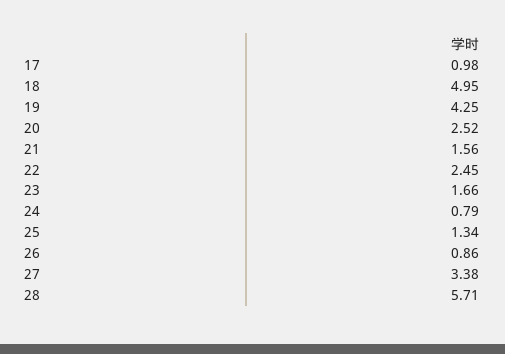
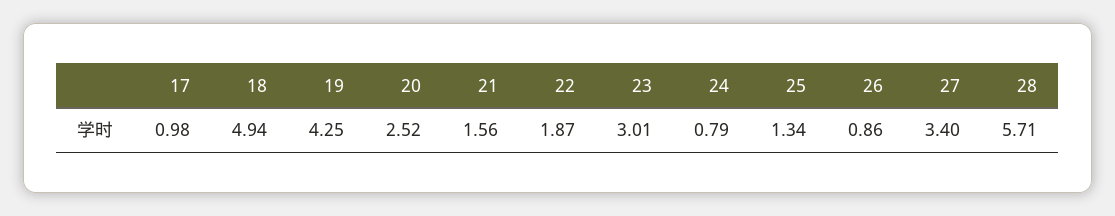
18: 4.95 -> 4.94
22: 2.45 -> 1.87
23: 1.66 -> 3.01
27: 3.38 -> 3.4

